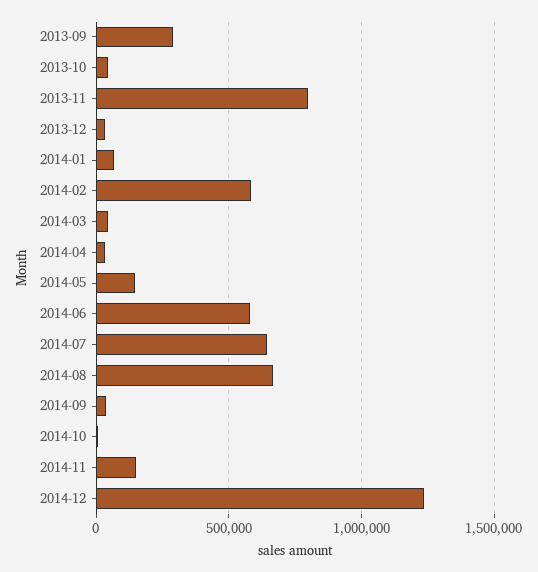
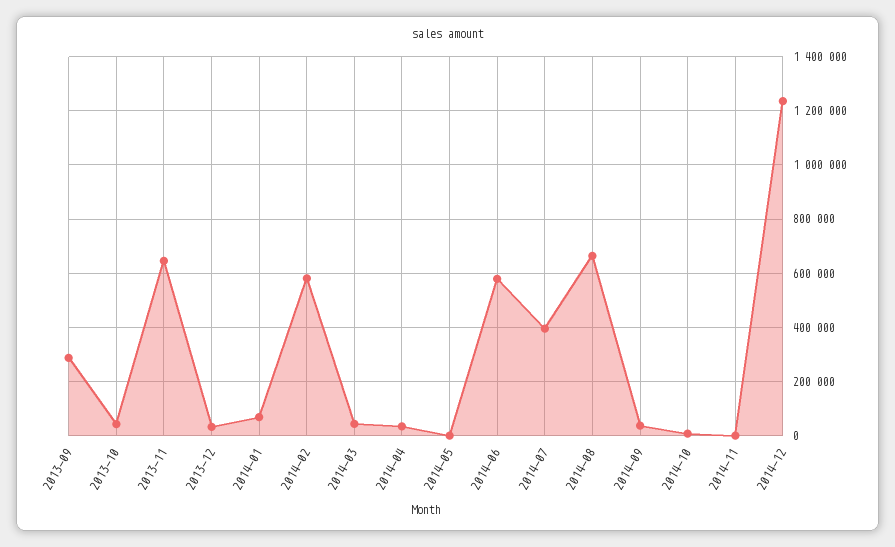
2013-11: 800000 -> 650000
2014-05: 150000 -> 0
2014-07: 650000 -> 400000
2014-11: 150000 -> 0

